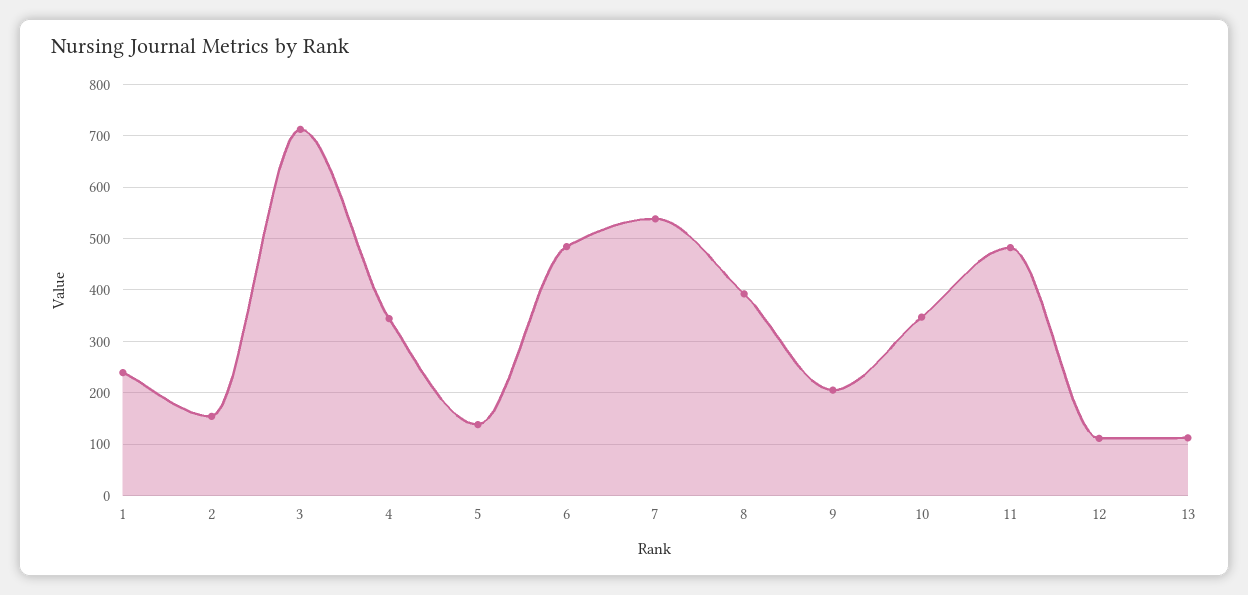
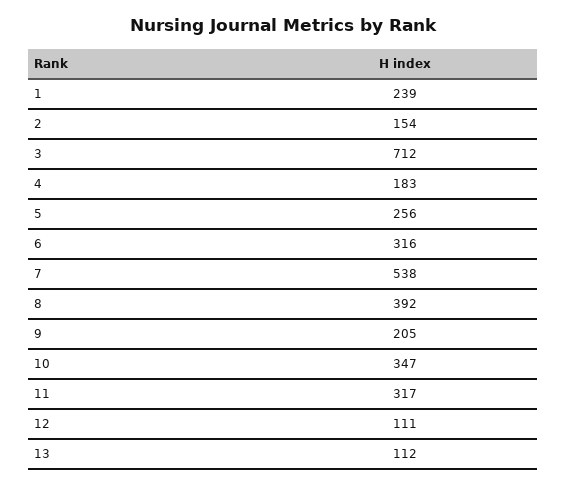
4: 340 -> 183
5: 140 -> 256
6: 480 -> 316
11: 480 -> 317

